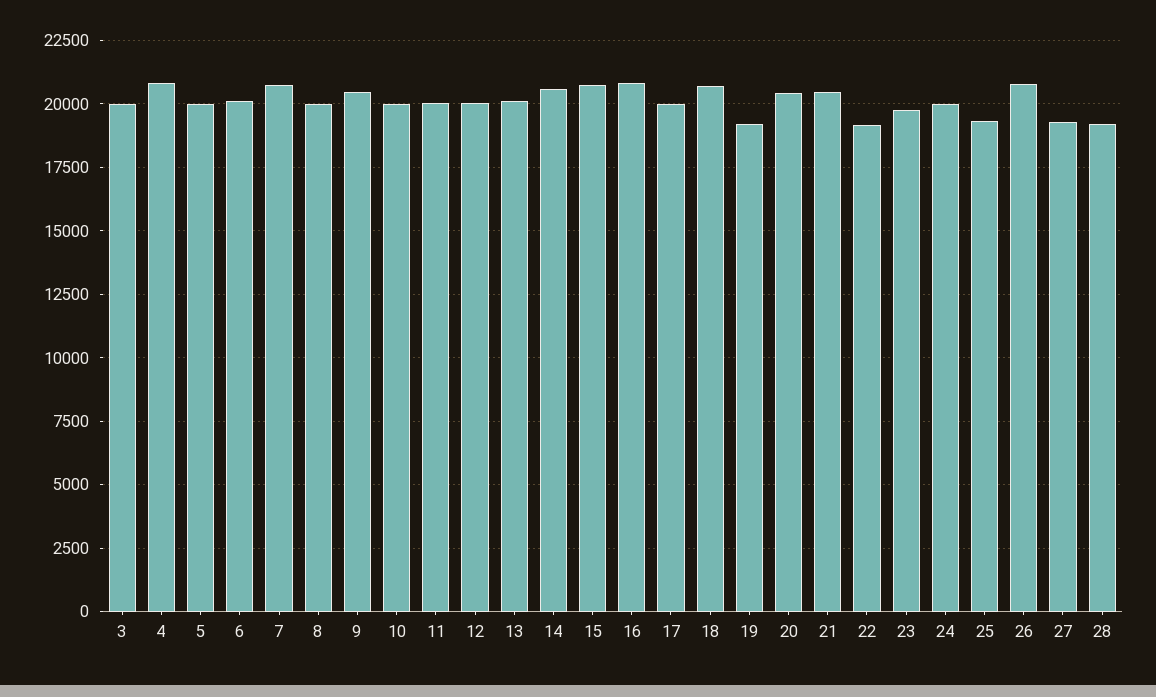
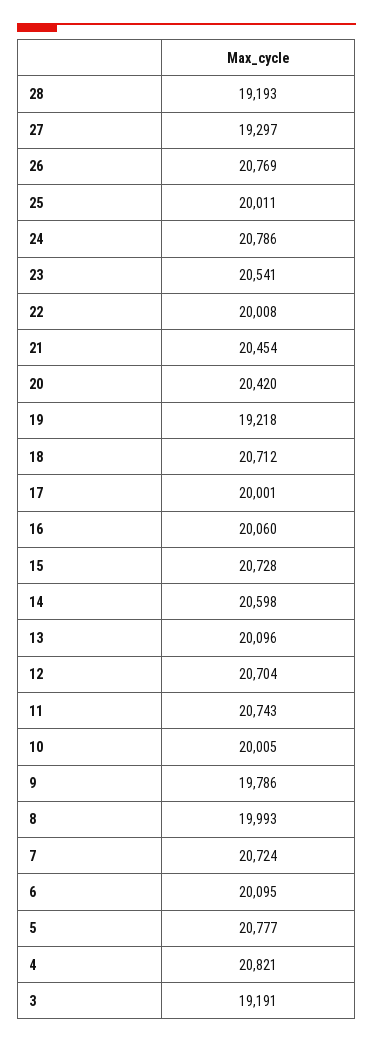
3: 20000 -> 19191
5: 20000 -> 20777
9: 20500 -> 19786
11: 20000 -> 20743
12: 20000 -> 20704
16: 20750 -> 20060
22: 19250 -> 20008
23: 19750 -> 20541
24: 20000 -> 20786
25: 19250 -> 20011

